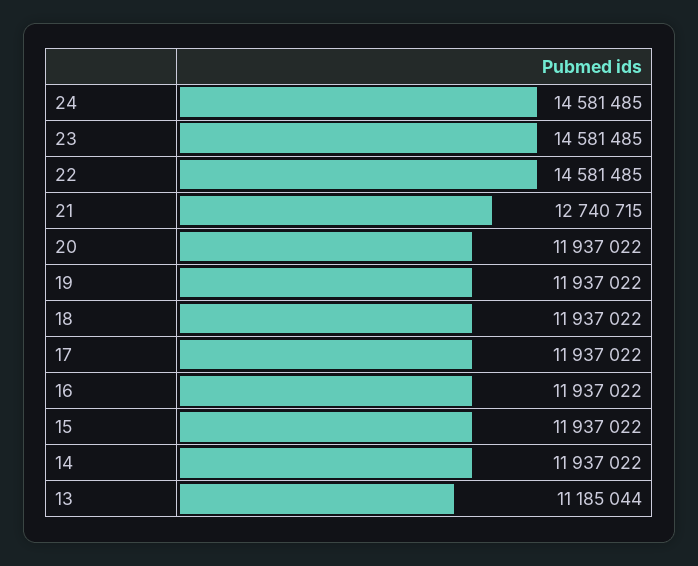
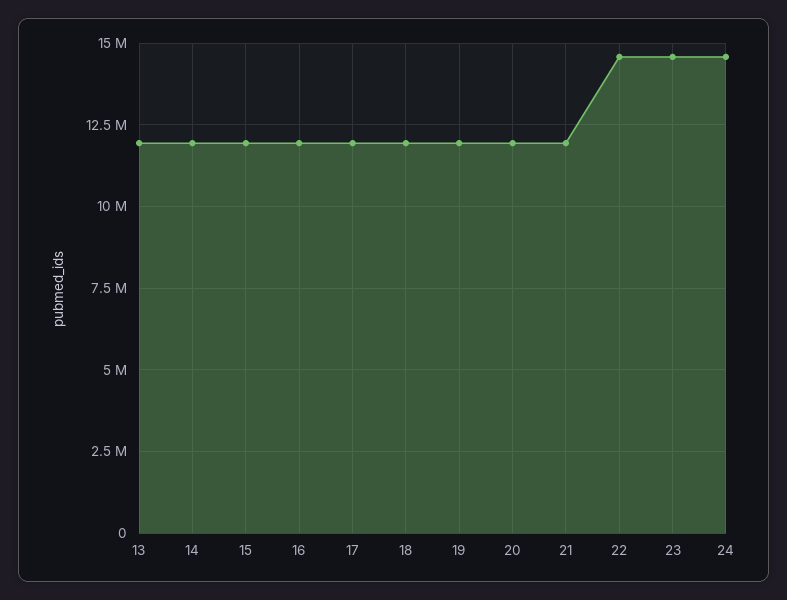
21: 12740715 -> 12000000
13: 11185044 -> 12000000

